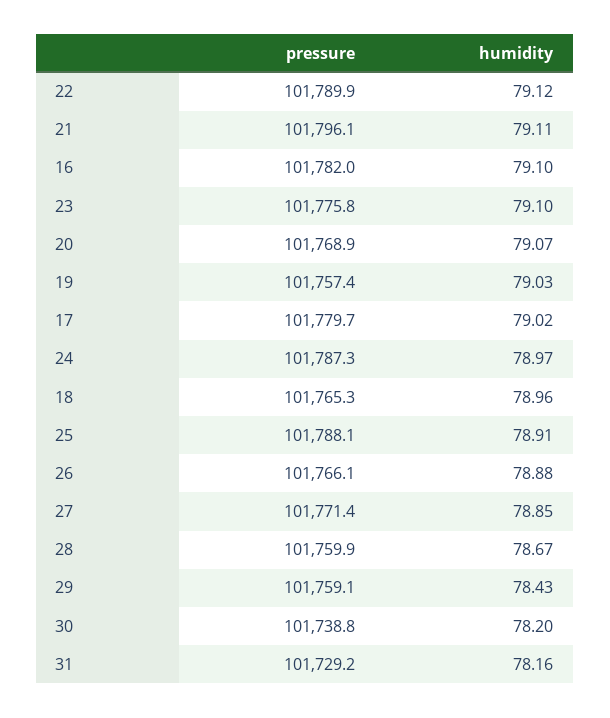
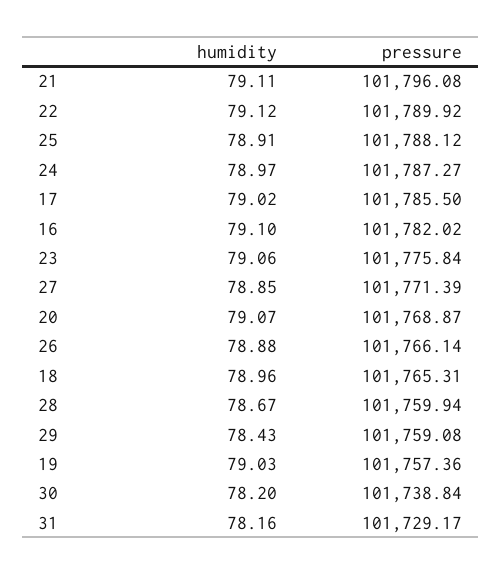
humidity, 23: 79.1 -> 79.06
pressure, 17: 101779.7 -> 101785.5

